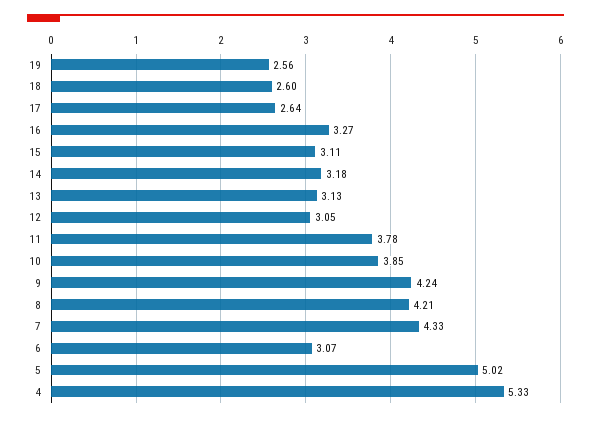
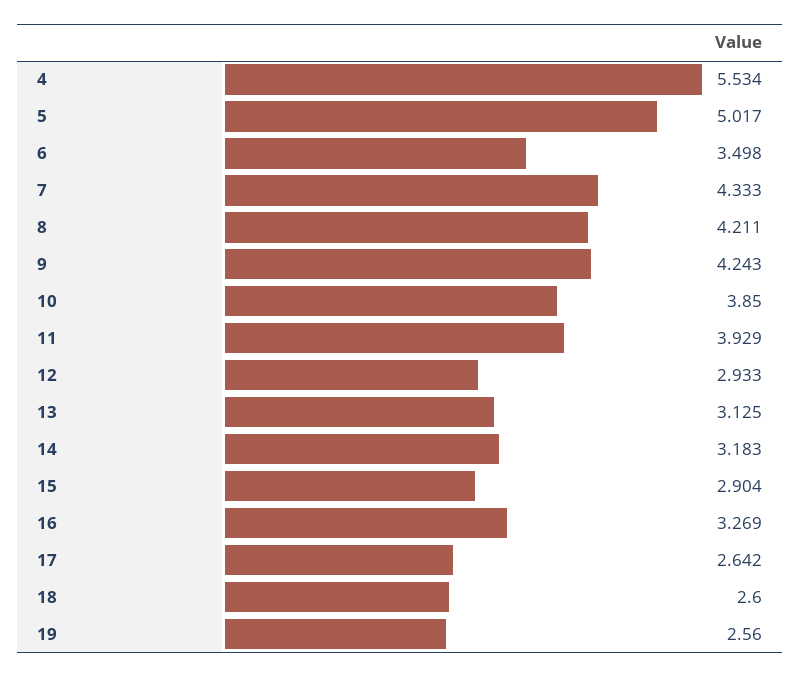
15: 3.11 -> 2.904
12: 3.05 -> 2.933
11: 3.78 -> 3.929
6: 3.07 -> 3.498
4: 5.33 -> 5.534

